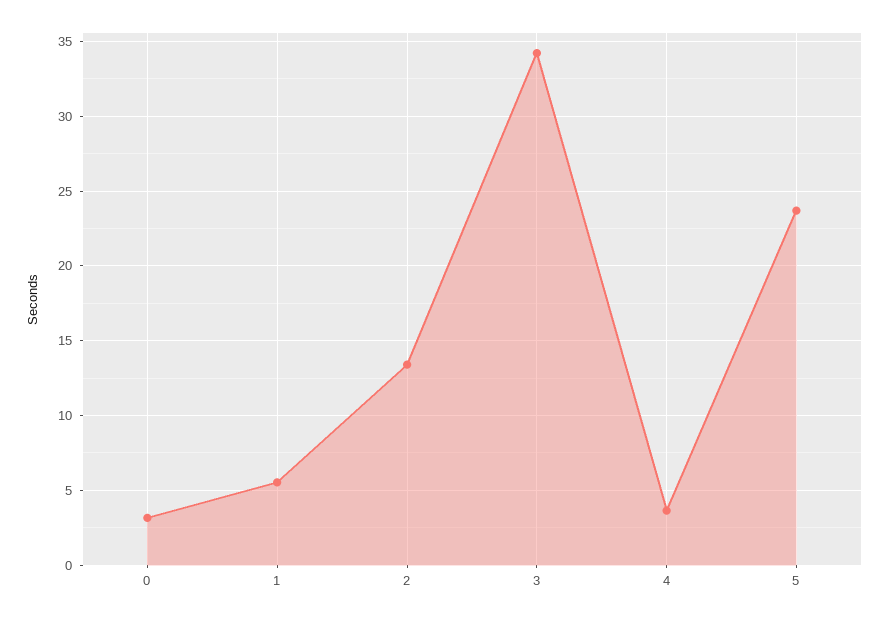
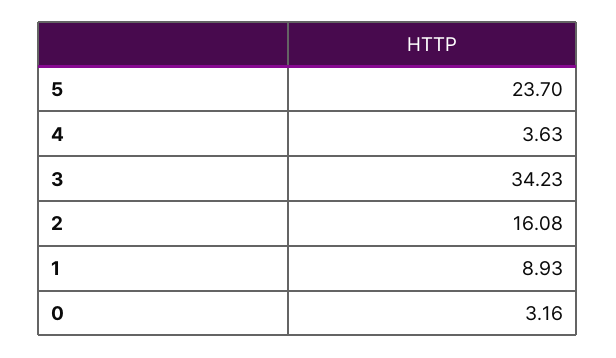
1: 5.5 -> 8.93
2: 13.5 -> 16.08

